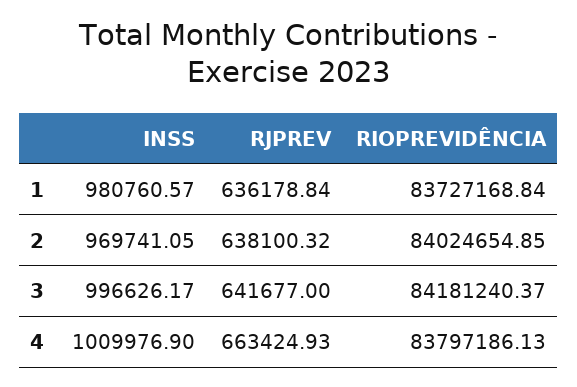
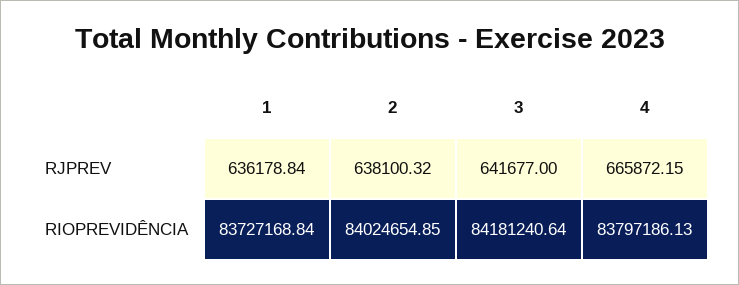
INSS, 1: 980760.57 -> none
INSS, 2: 969741.05 -> none
INSS, 3: 996626.17 -> none
RIOPREVIDÊNCIA, 3: 84181240.37 -> 84181240.64
INSS, 4: 1009976.9 -> none
RJPREV, 4: 663424.93 -> 665872.15

